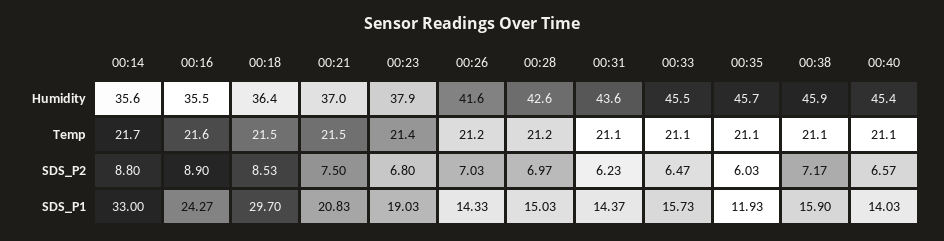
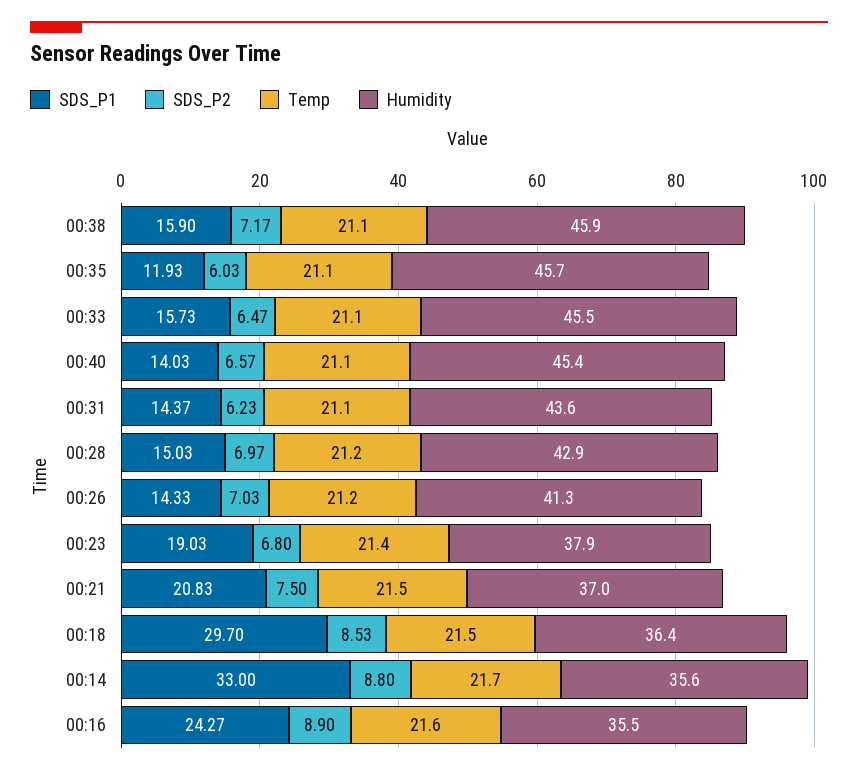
Humidity, 00:26: 41.6 -> 41.3
Humidity, 00:28: 42.6 -> 42.9

